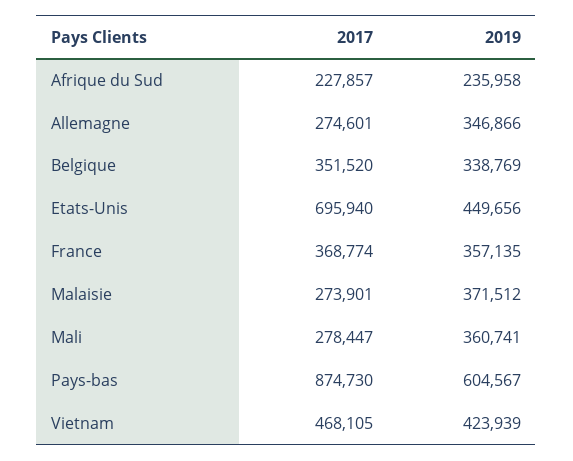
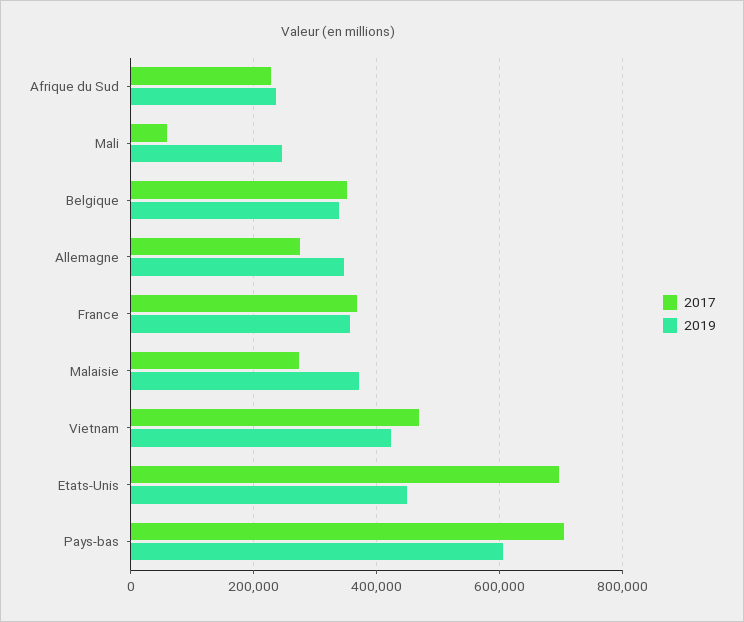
2017, Mali: 278447 -> 60000
2019, Mali: 360741 -> 240000
2017, Pays-bas: 874730 -> 700000

